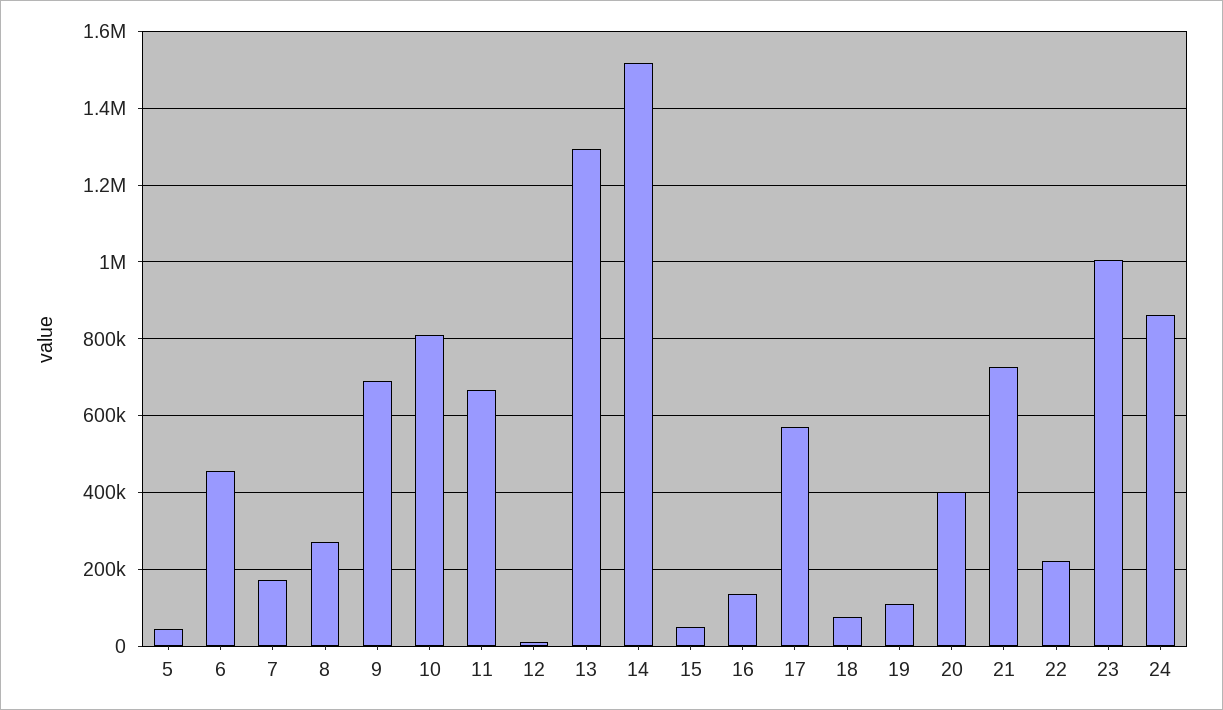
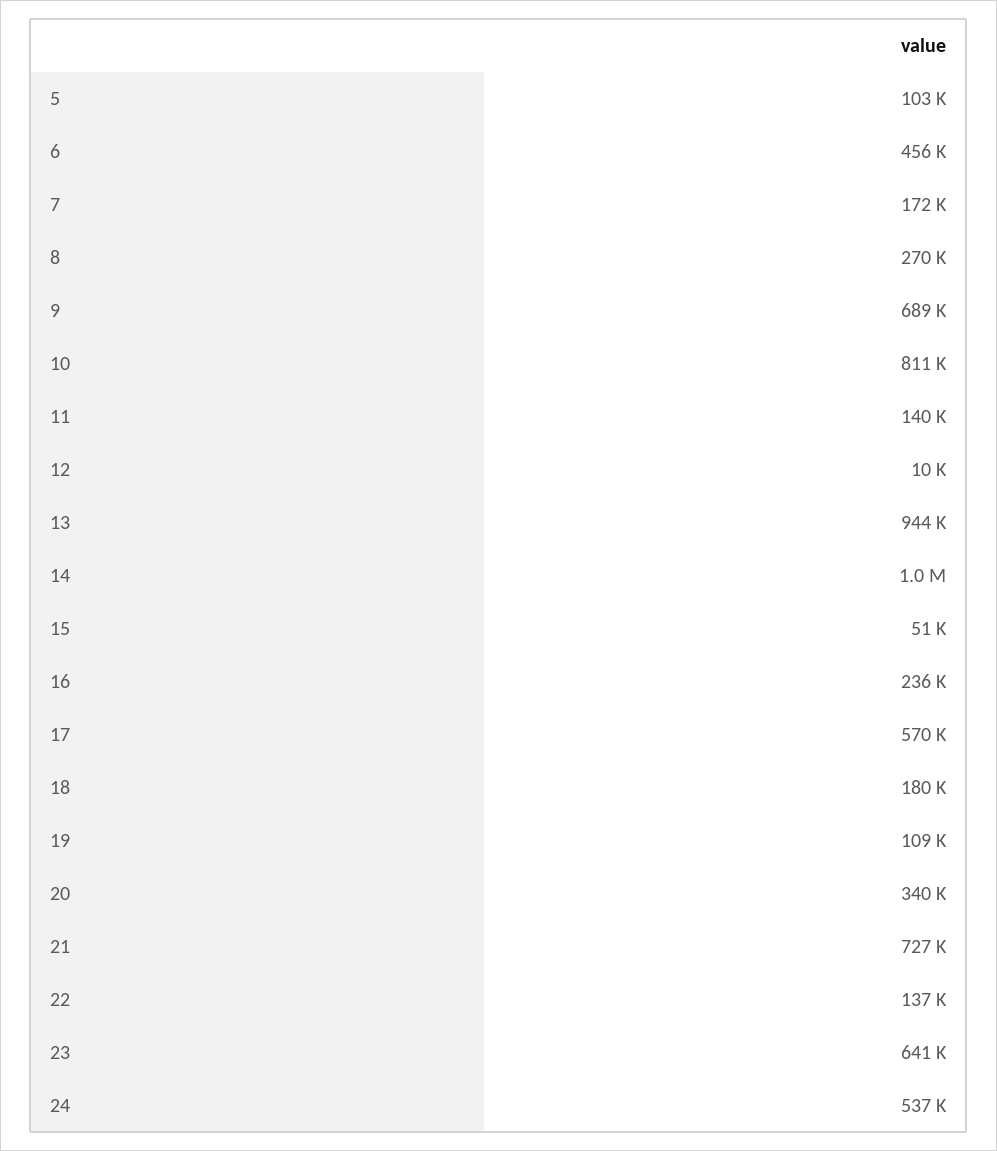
5: 40000 -> 103000
11: 660000 -> 140000
13: 1300000 -> 944000
14: 1520000 -> 1000000
16: 140000 -> 236000
18: 80000 -> 180000
20: 400000 -> 340000
22: 220000 -> 137000
23: 1000000 -> 641000
24: 860000 -> 537000

